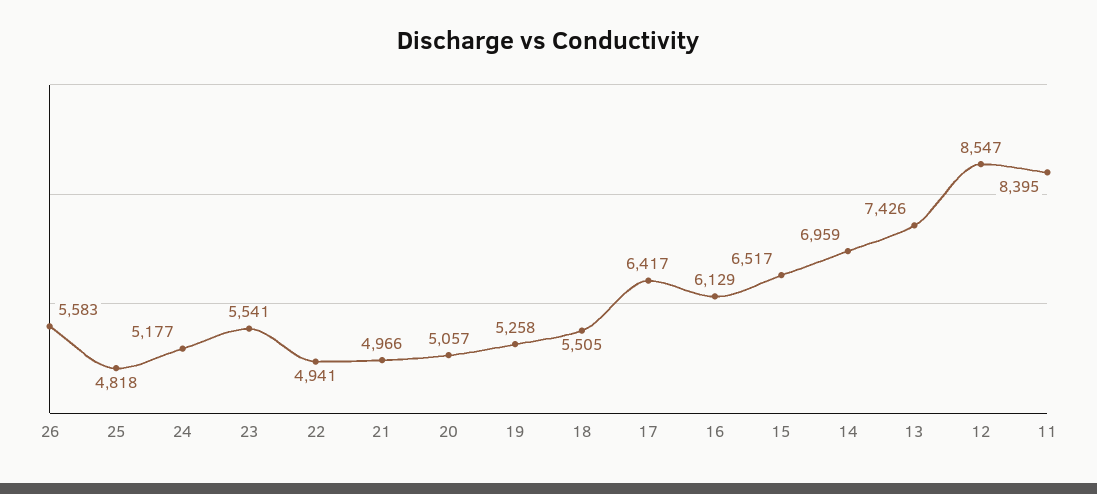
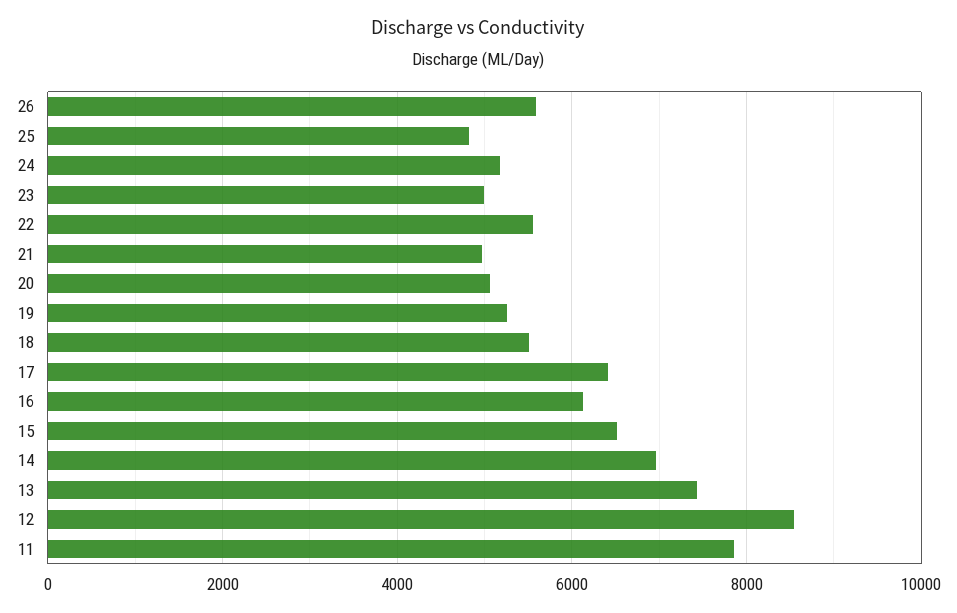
23: 5541 -> 5000
22: 4941 -> 5600
11: 8395 -> 7800

